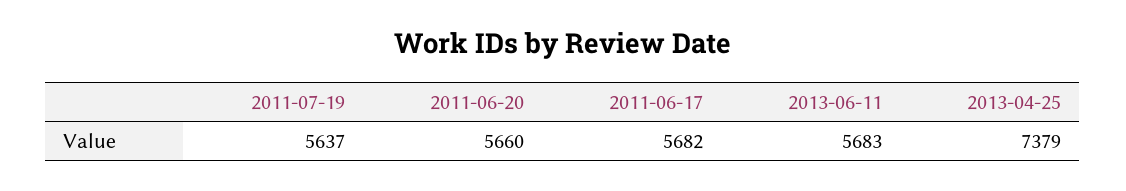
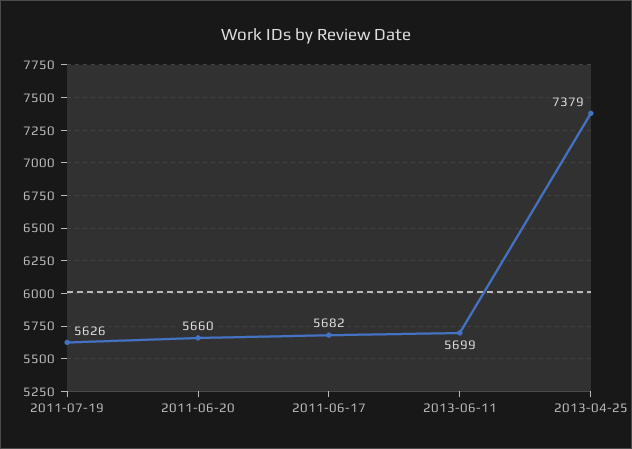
2011-07-19: 5637 -> 5626
2013-06-11: 5683 -> 5699

